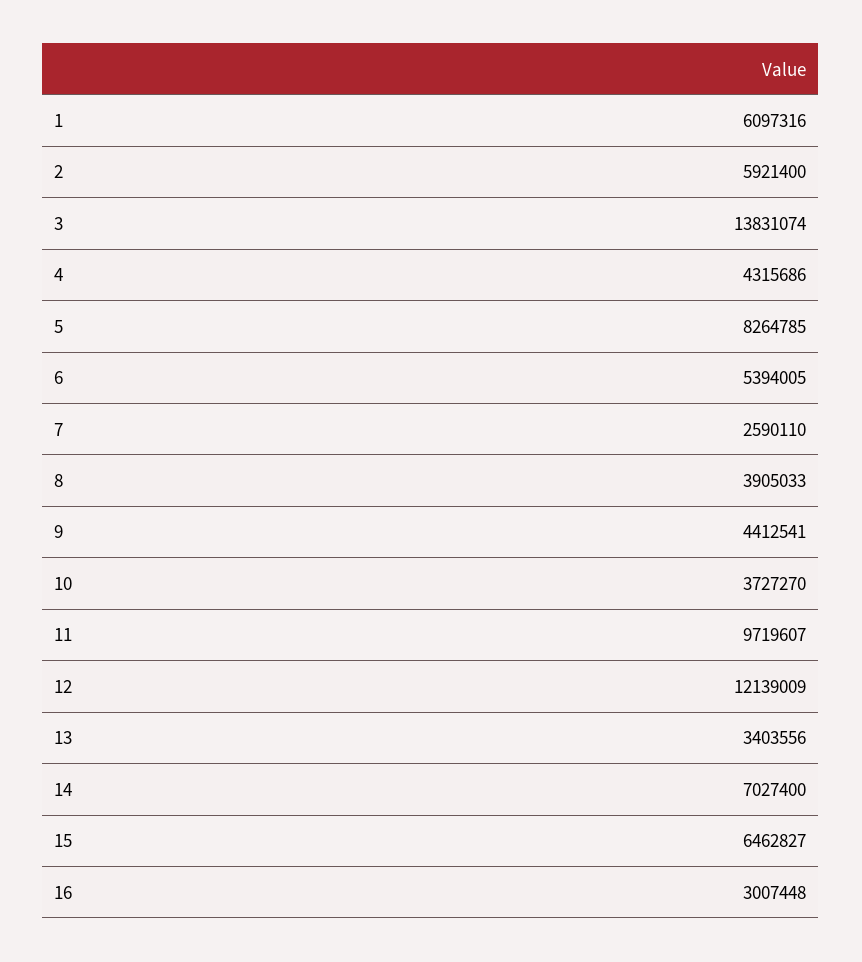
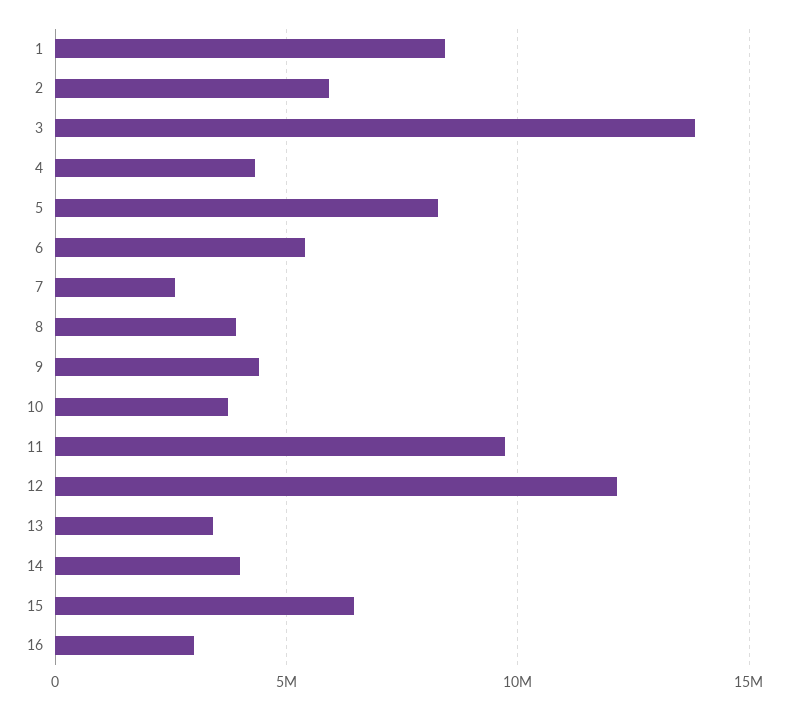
1: 6097316 -> 8500000
14: 7027400 -> 4000000

